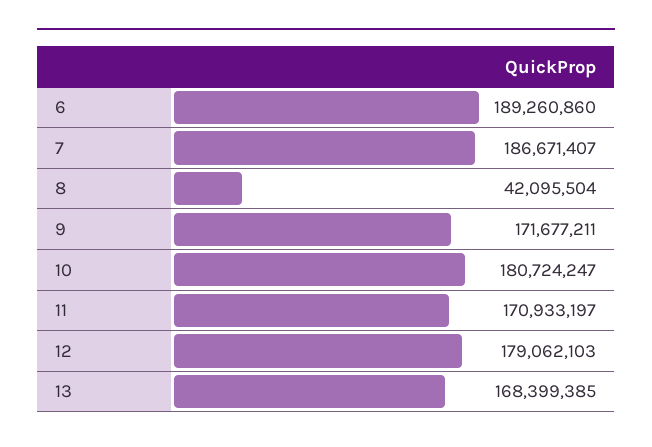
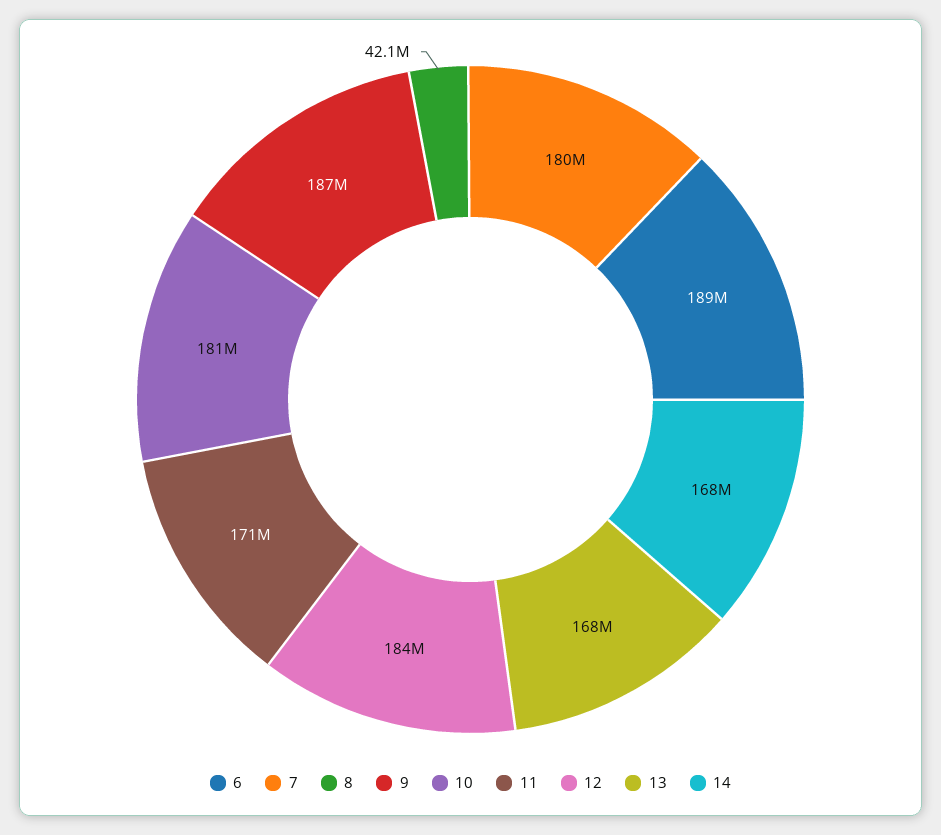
7: 186671407 -> 180000000
9: 171677211 -> 187000000
12: 179062103 -> 184000000
14: none -> 168000000

